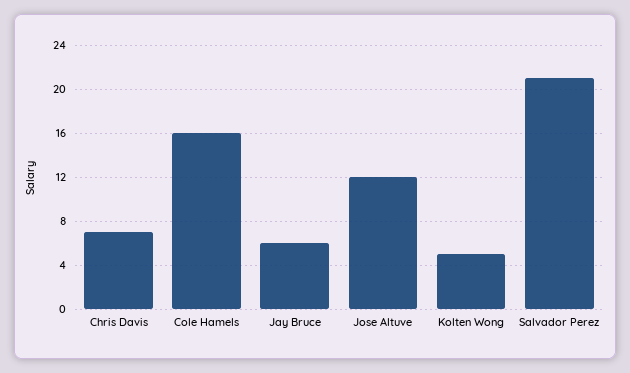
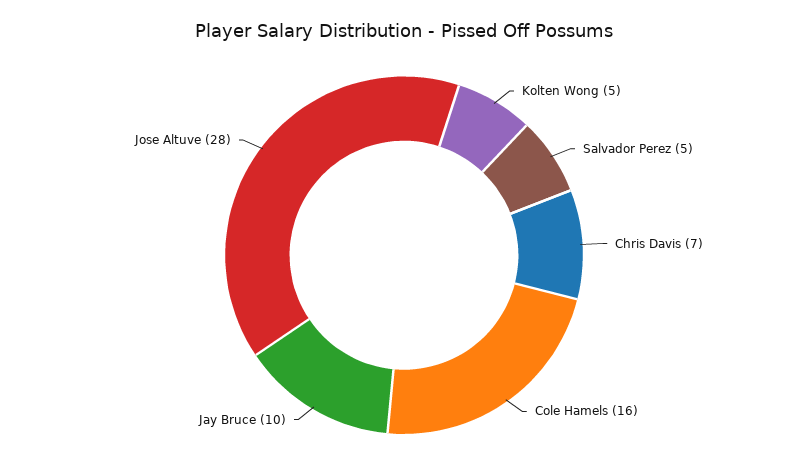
Jay Bruce: 6 -> 10
Jose Altuve: 12 -> 28
Salvador Perez: 21 -> 5

